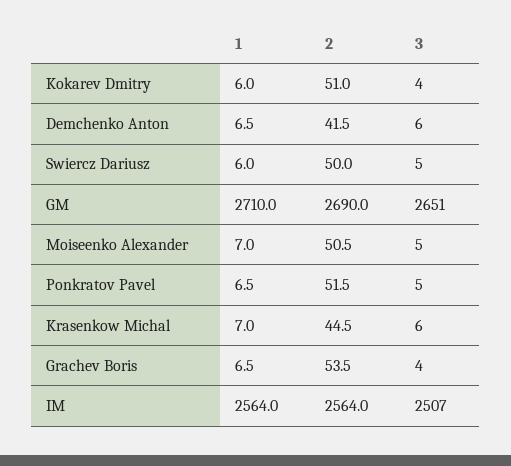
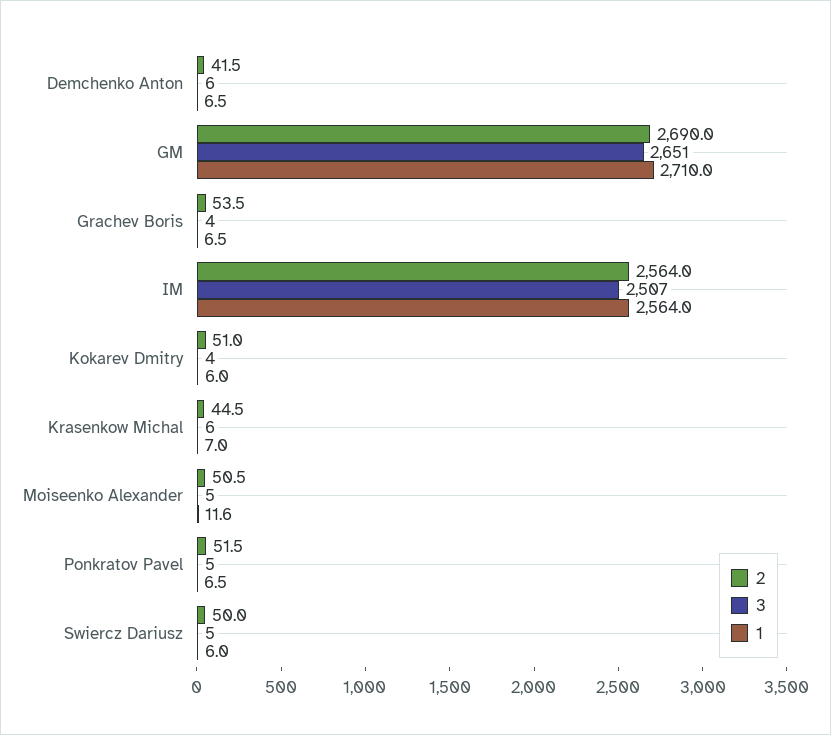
1, Moiseenko Alexander: 7 -> 11.6

